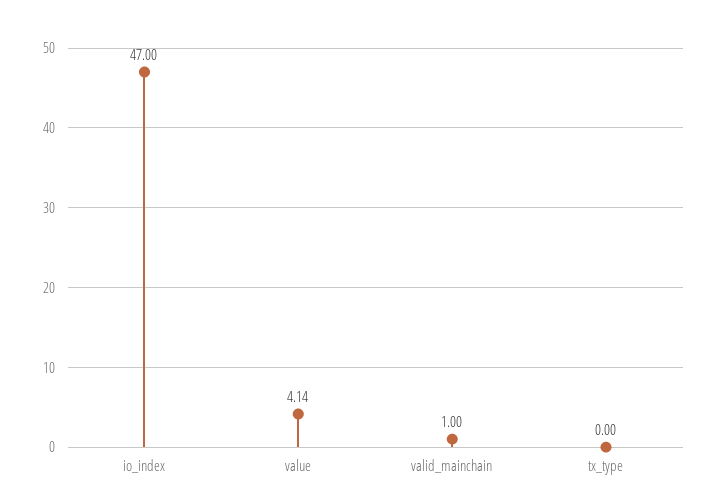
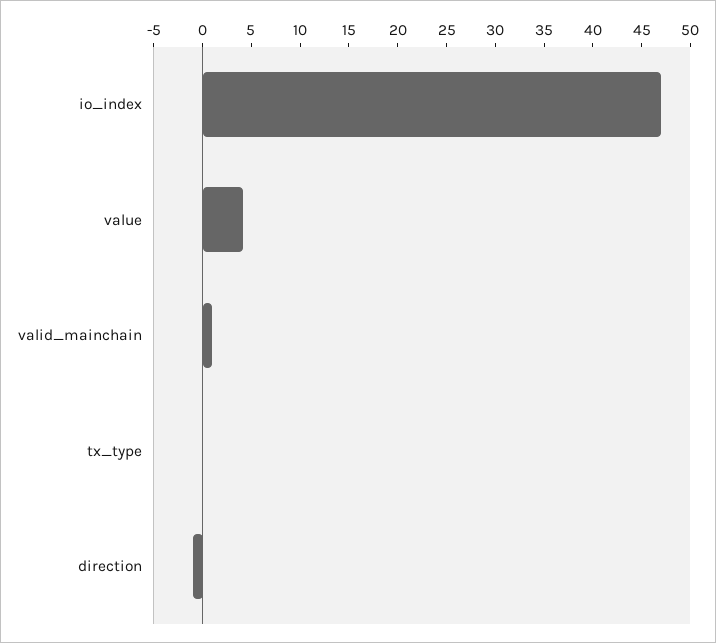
direction: none -> -1

